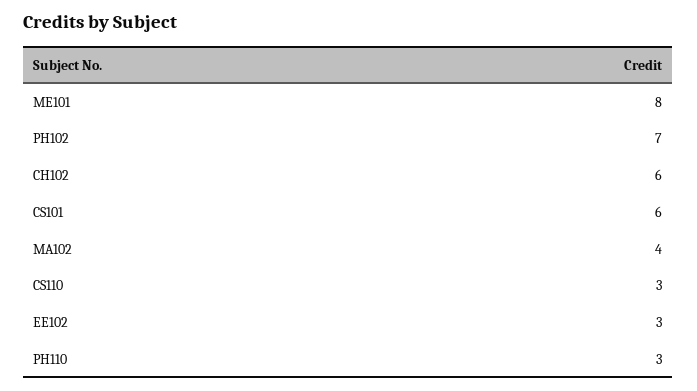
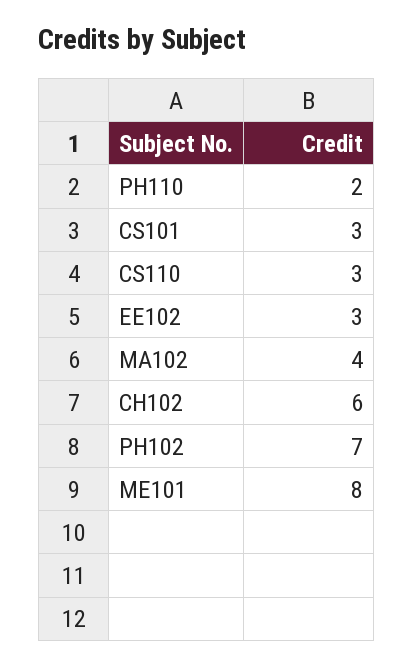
CS101: 6 -> 3
PH110: 3 -> 2

